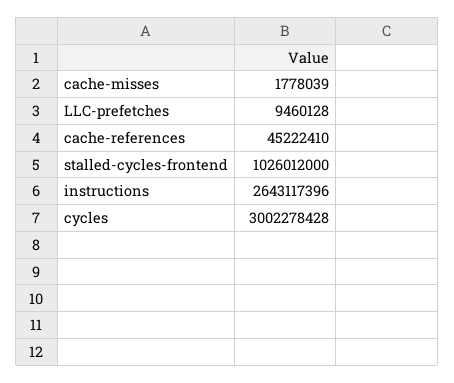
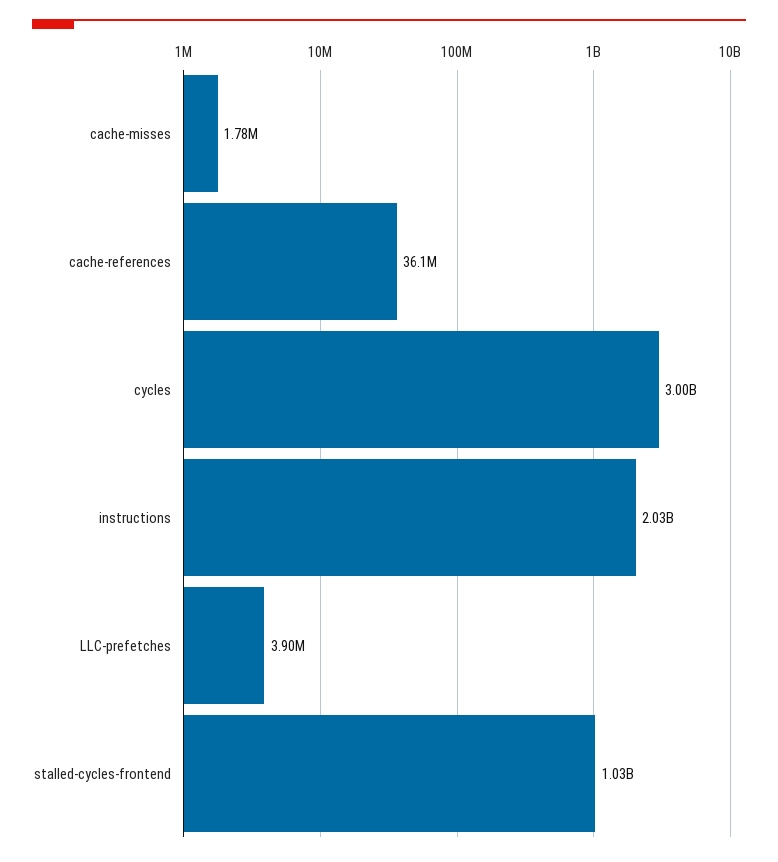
LLC-prefetches: 9460128 -> 3900000
cache-references: 45222410 -> 36100000
instructions: 2643117396 -> 2030000000

